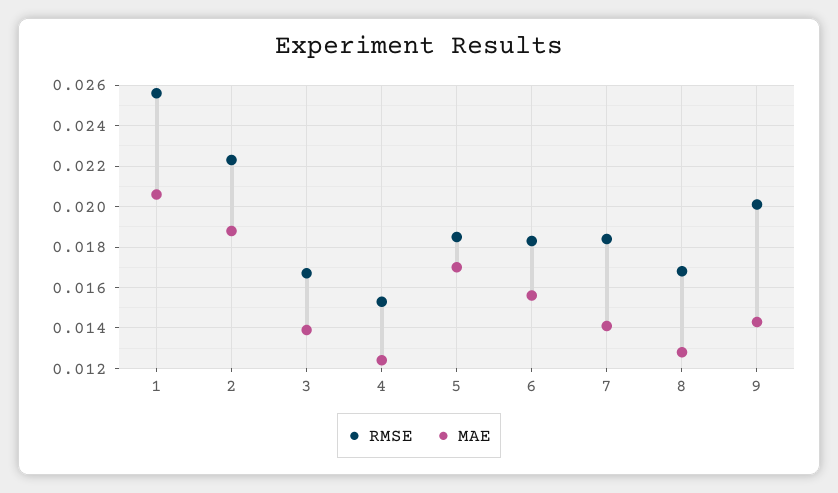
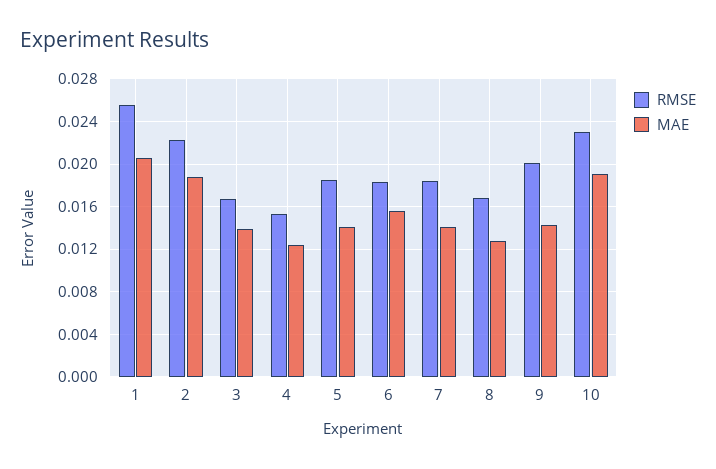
MAE, 5: 0.017 -> 0.014
RMSE, 10: none -> 0.023
MAE, 10: none -> 0.019

